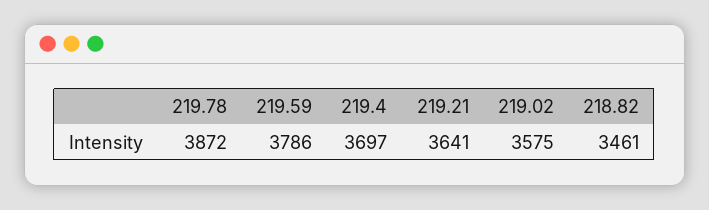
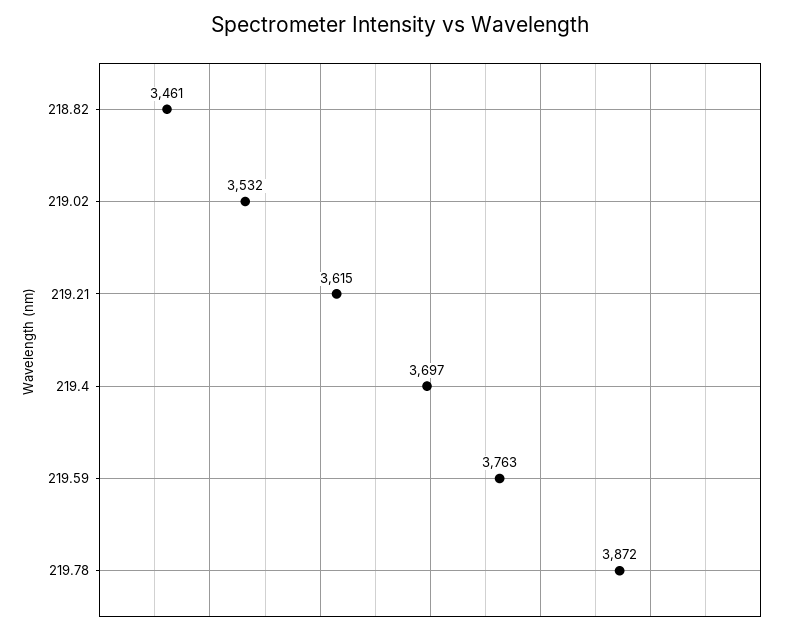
219.59: 3786 -> 3763
219.21: 3641 -> 3615
219.02: 3575 -> 3532

